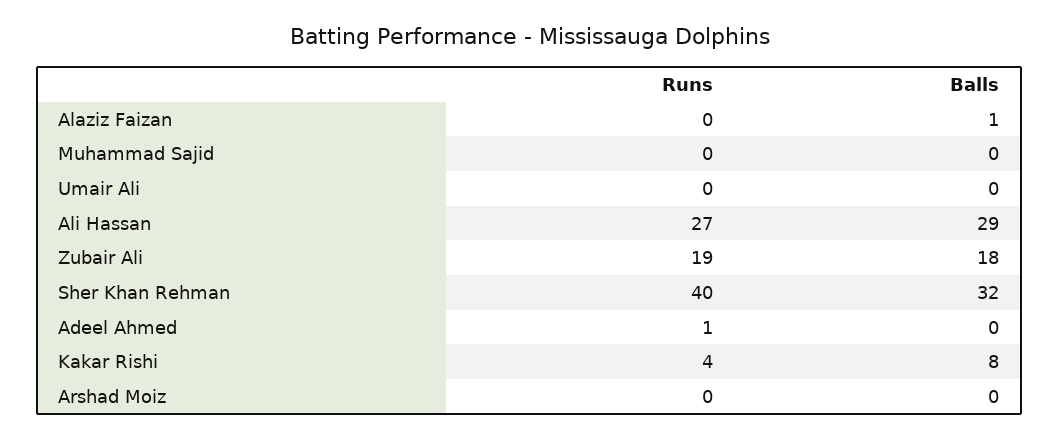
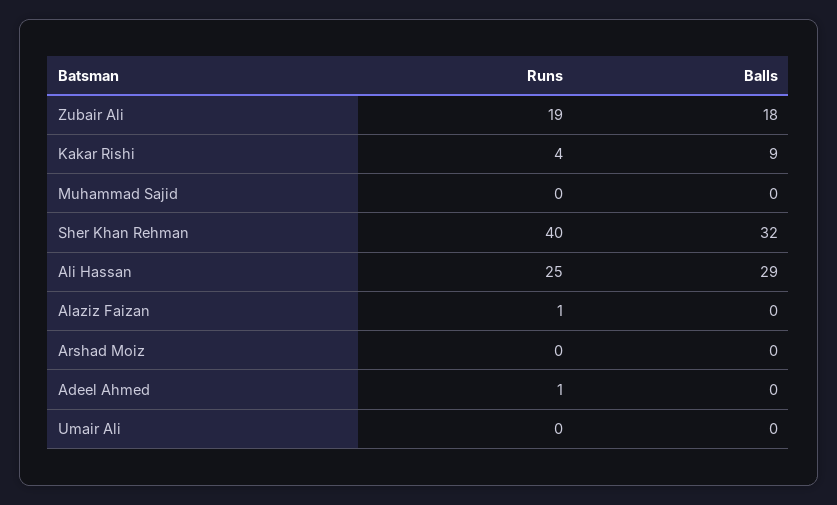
Runs, Alaziz Faizan: 0 -> 1
Balls, Alaziz Faizan: 1 -> 0
Runs, Ali Hassan: 27 -> 25
Balls, Kakar Rishi: 8 -> 9

